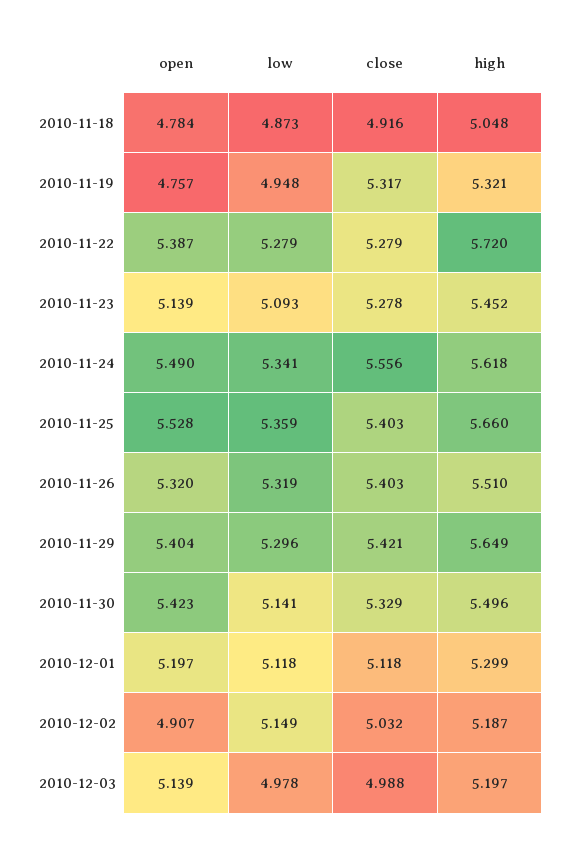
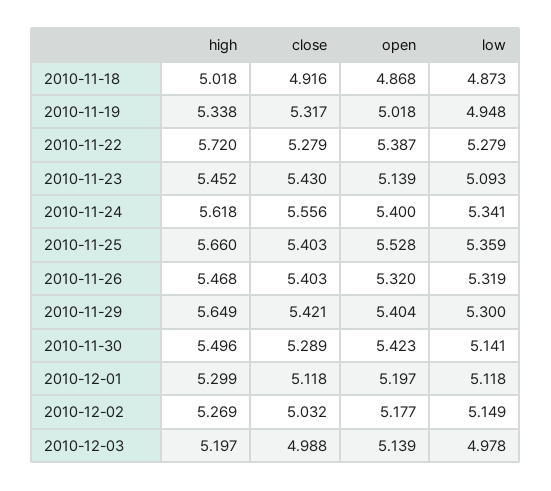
open, 2010-11-18: 4.784 -> 4.868
high, 2010-11-18: 5.048 -> 5.018
open, 2010-11-19: 4.757 -> 5.018
high, 2010-11-19: 5.321 -> 5.338
close, 2010-11-23: 5.278 -> 5.43
open, 2010-11-24: 5.49 -> 5.4
high, 2010-11-26: 5.51 -> 5.468
low, 2010-11-29: 5.296 -> 5.3
close, 2010-11-30: 5.329 -> 5.289
open, 2010-12-02: 4.907 -> 5.177
high, 2010-12-02: 5.187 -> 5.269

